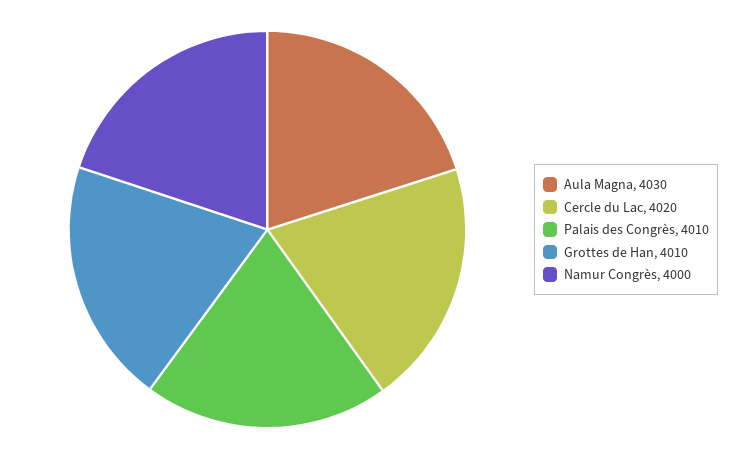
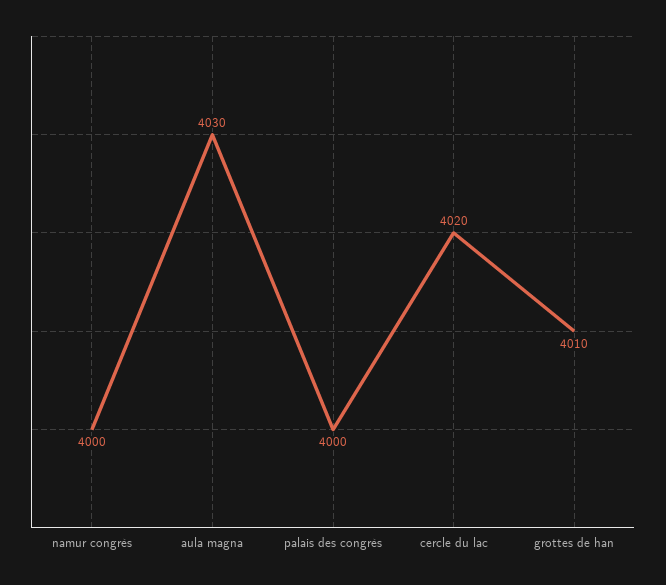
Palais des Congrès: 4010 -> 4000

